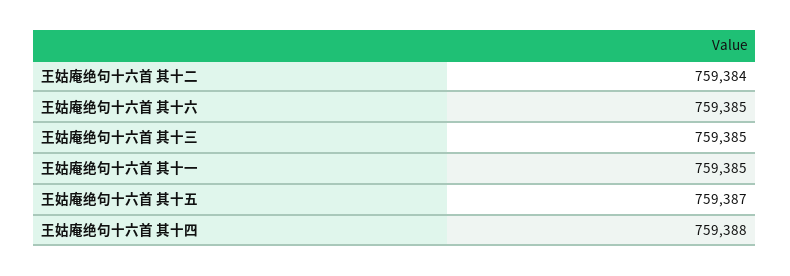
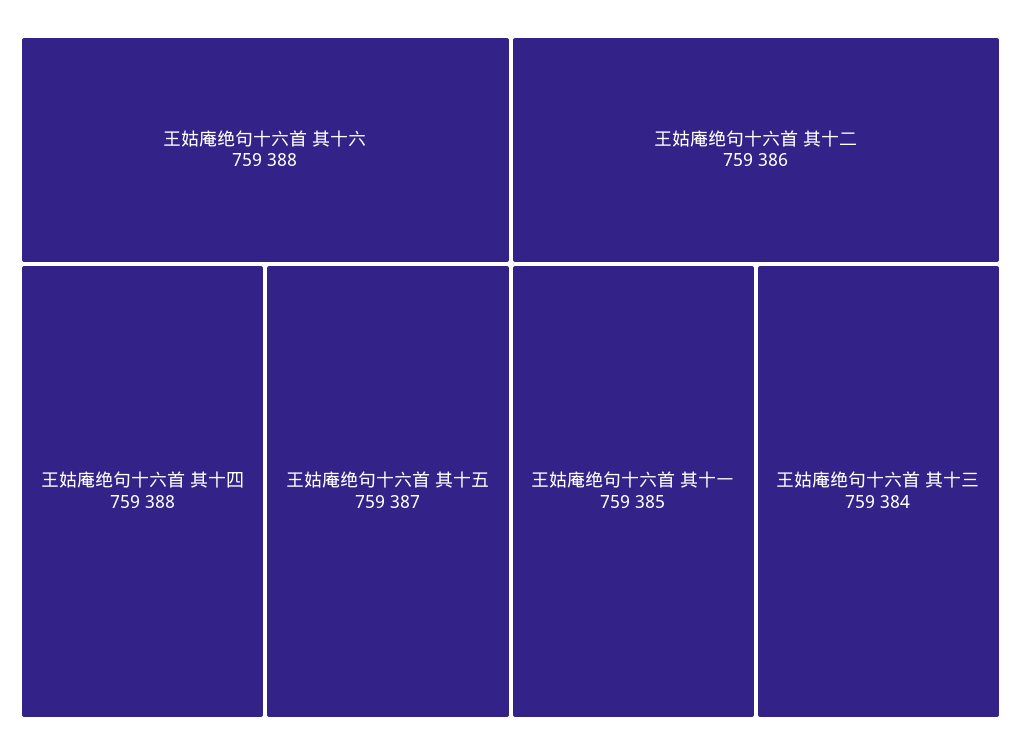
王姑庵绝句十六首 其十二: 759384 -> 759386
王姑庵绝句十六首 其十六: 759385 -> 759388
王姑庵绝句十六首 其十三: 759385 -> 759384

